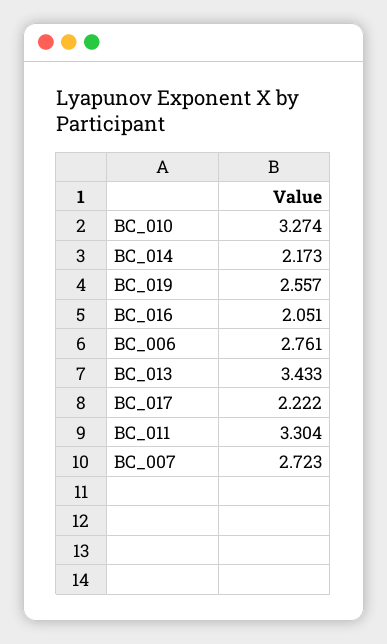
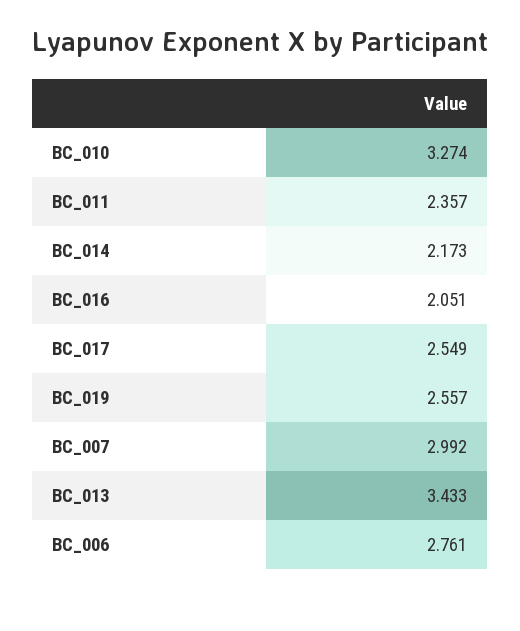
BC_017: 2.222 -> 2.549
BC_011: 3.304 -> 2.357
BC_007: 2.723 -> 2.992

